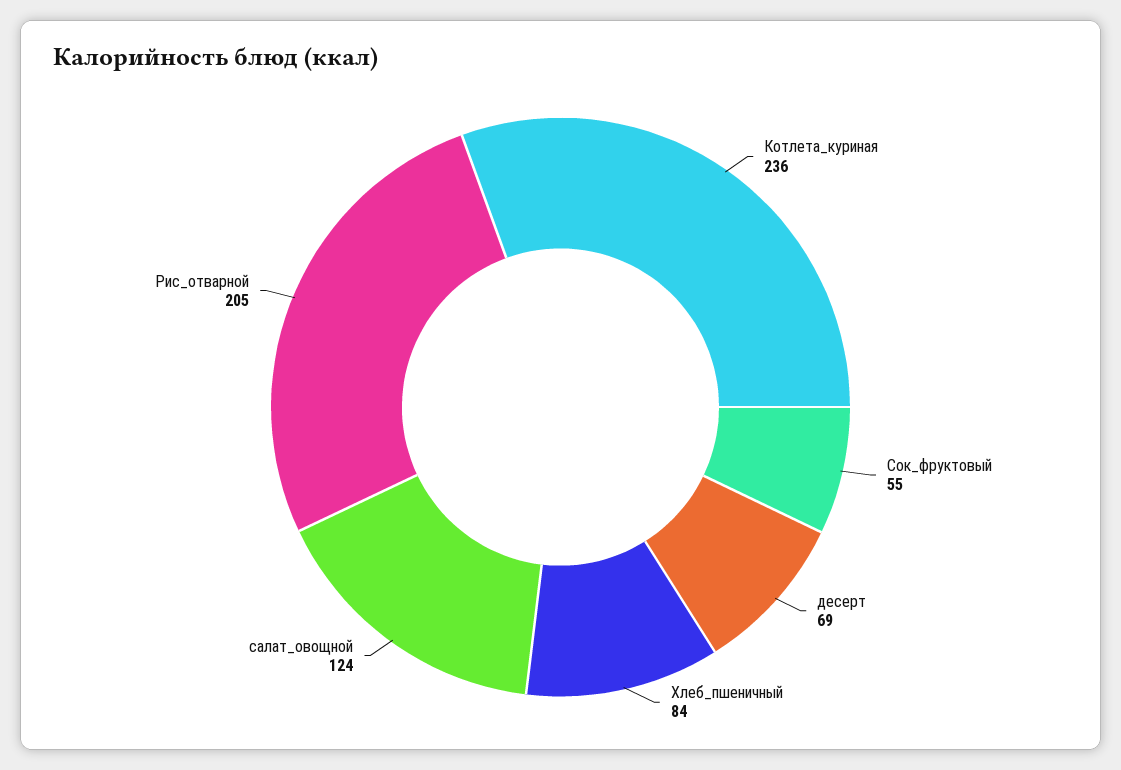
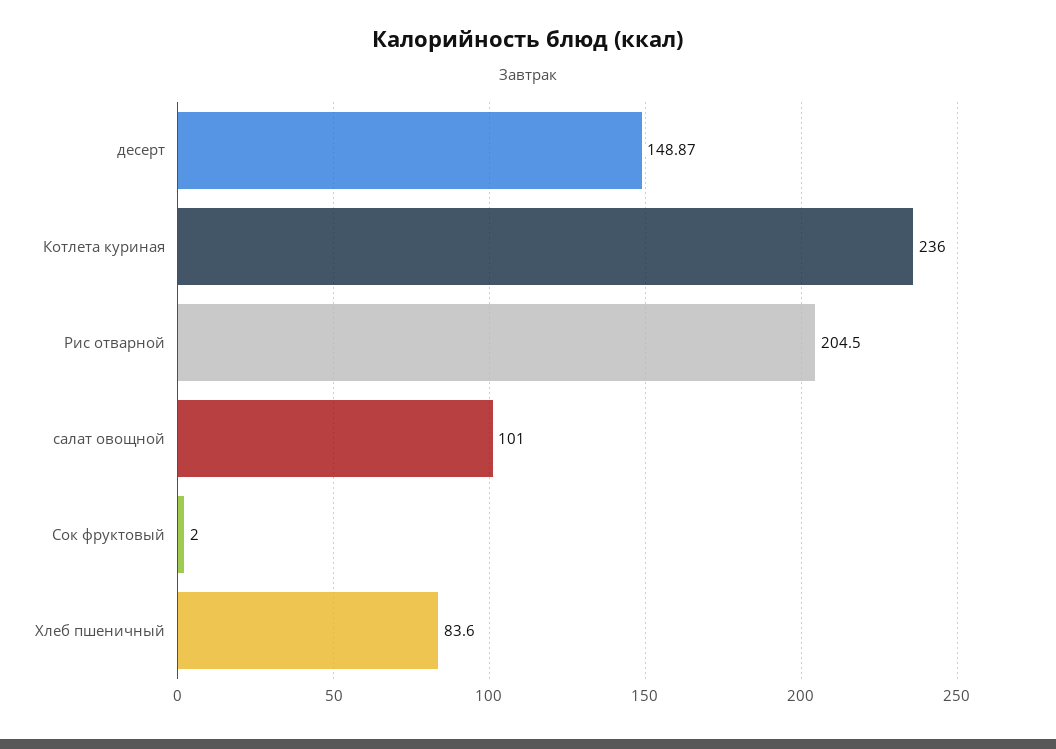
Сок_фруктовый: 55 -> 2
десерт: 69 -> 148.87
салат_овощной: 124 -> 101

